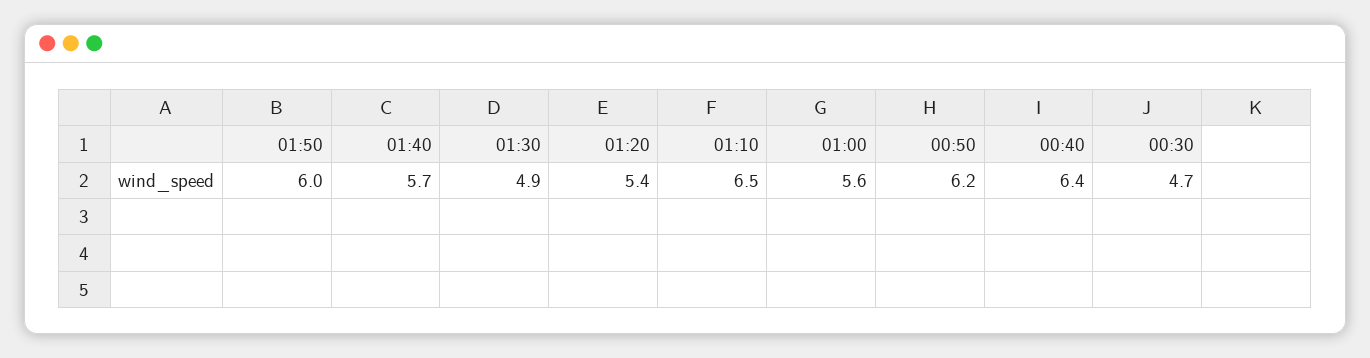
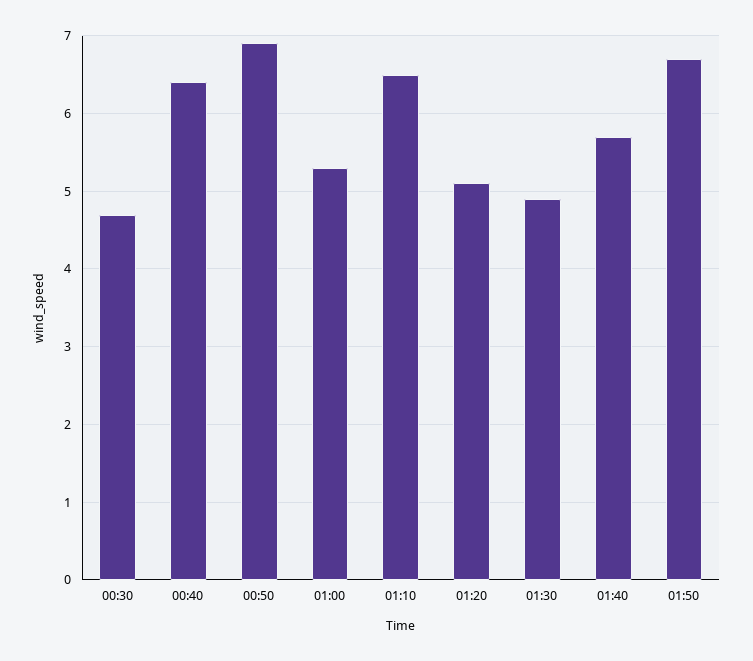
01:50: 6 -> 6.7
01:20: 5.4 -> 5.1
01:00: 5.6 -> 5.3
00:50: 6.2 -> 6.9

